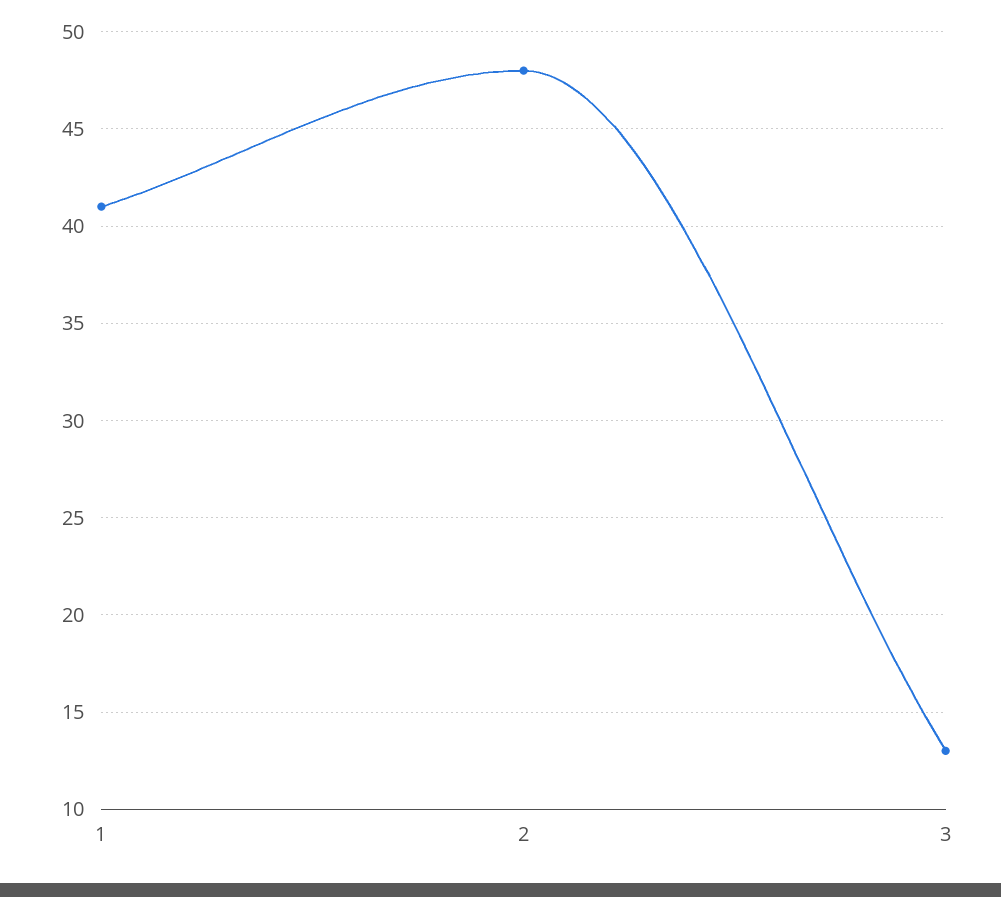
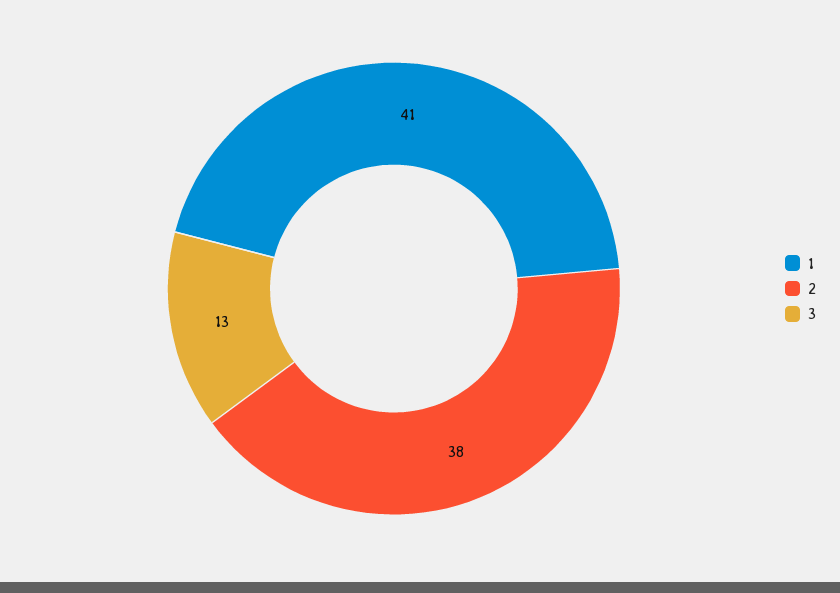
2: 48 -> 38

